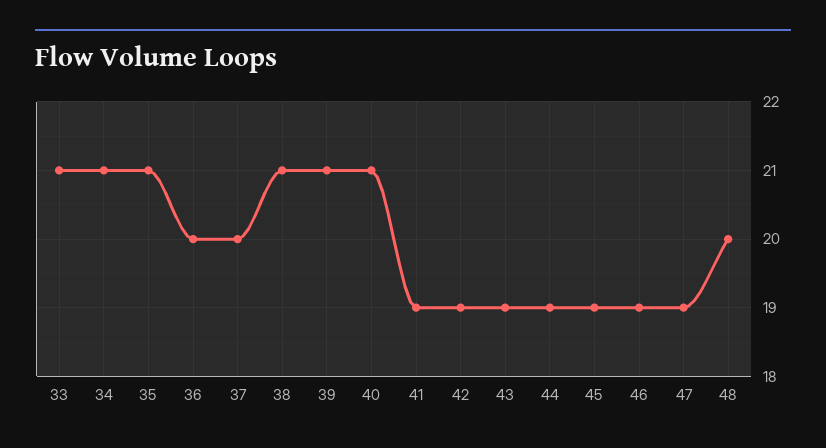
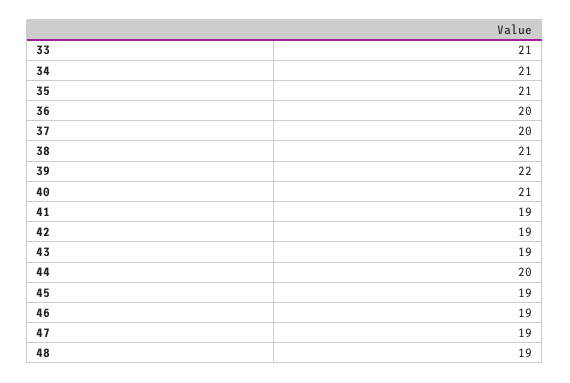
39: 21 -> 22
44: 19 -> 20
48: 20 -> 19

